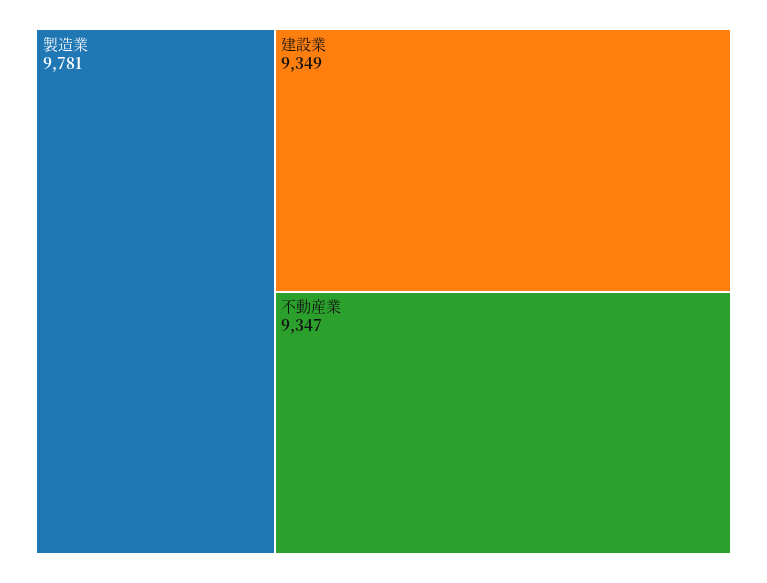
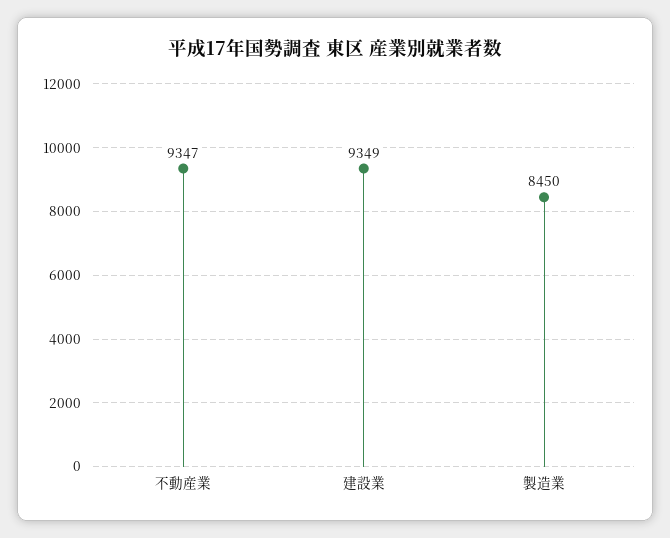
製造業: 9781 -> 8450

